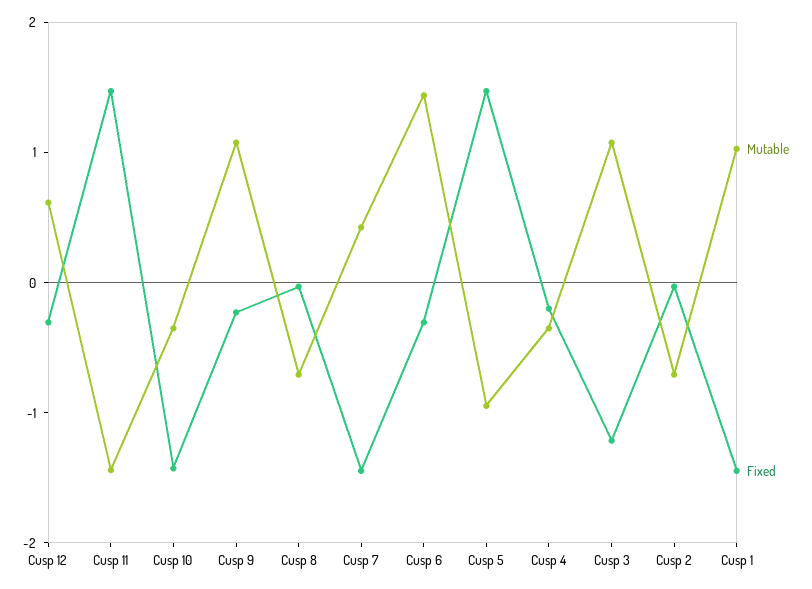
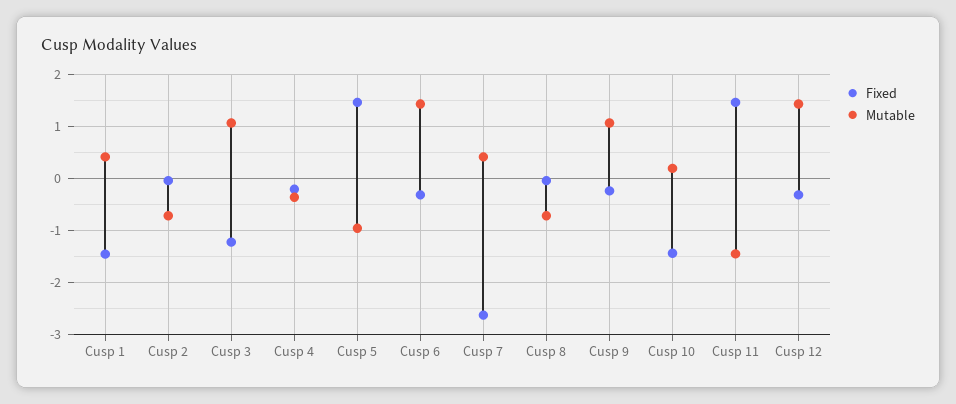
Mutable, Cusp 12: 0.6 -> 1.4
Mutable, Cusp 10: -0.4 -> 0.2
Fixed, Cusp 7: -1.4 -> -2.6
Mutable, Cusp 1: 1 -> 0.4

